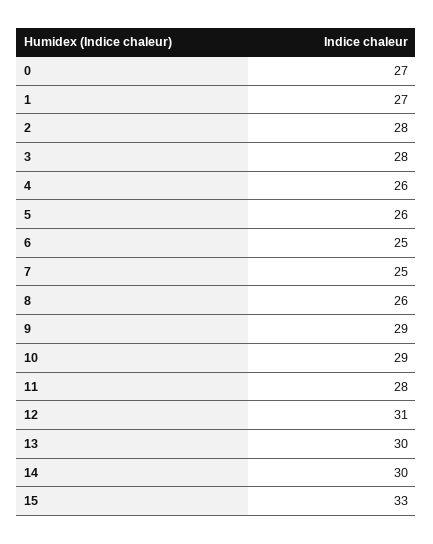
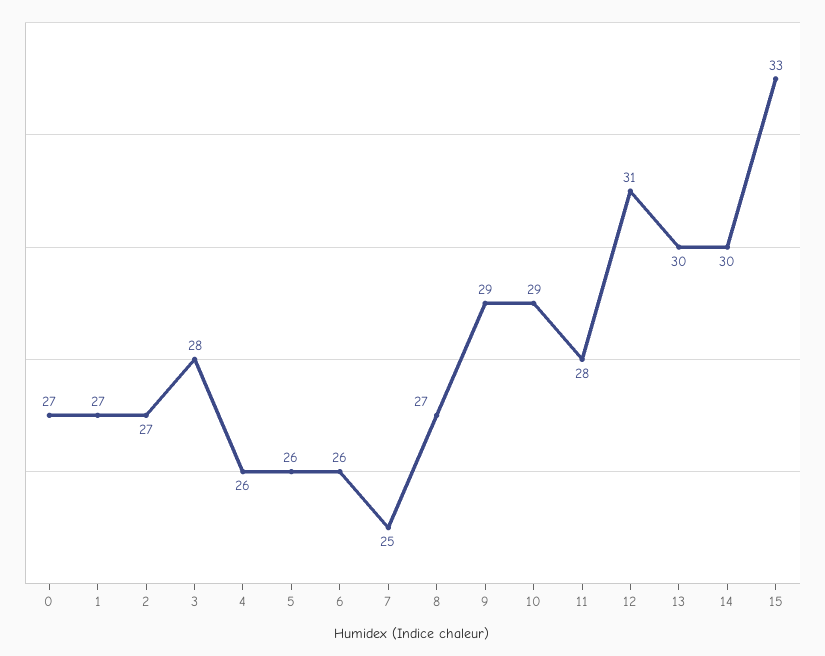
2: 28 -> 27
6: 25 -> 26
8: 26 -> 27

